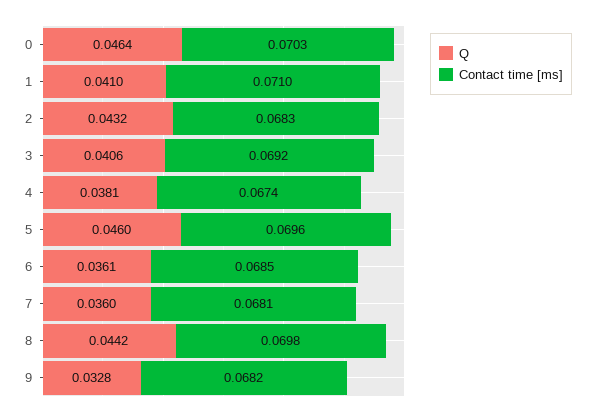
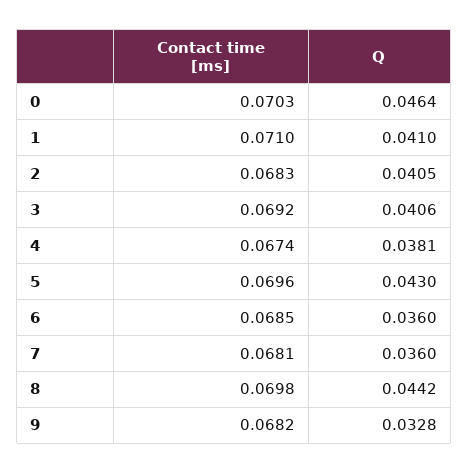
Q, 2: 0.0432 -> 0.0405
Q, 5: 0.046 -> 0.043
Q, 6: 0.0361 -> 0.036

